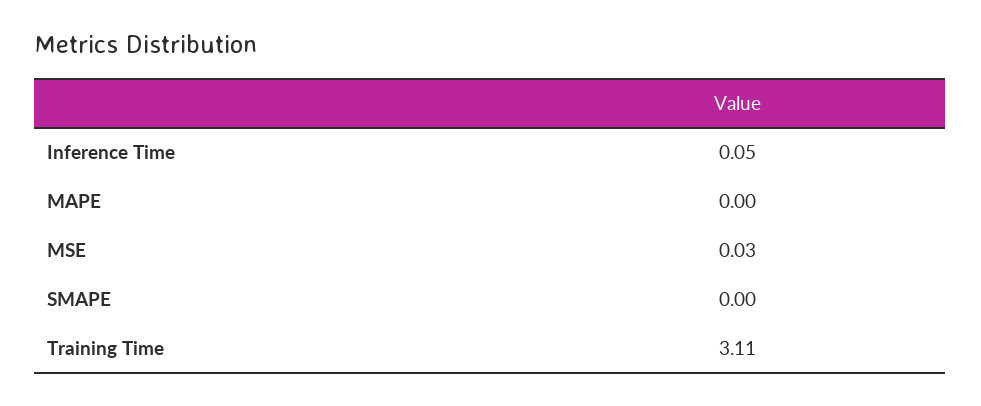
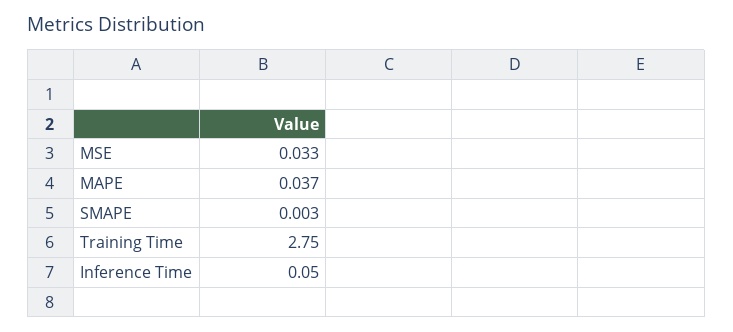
MAPE: 0 -> 0.037
Training Time: 3.11 -> 2.75

